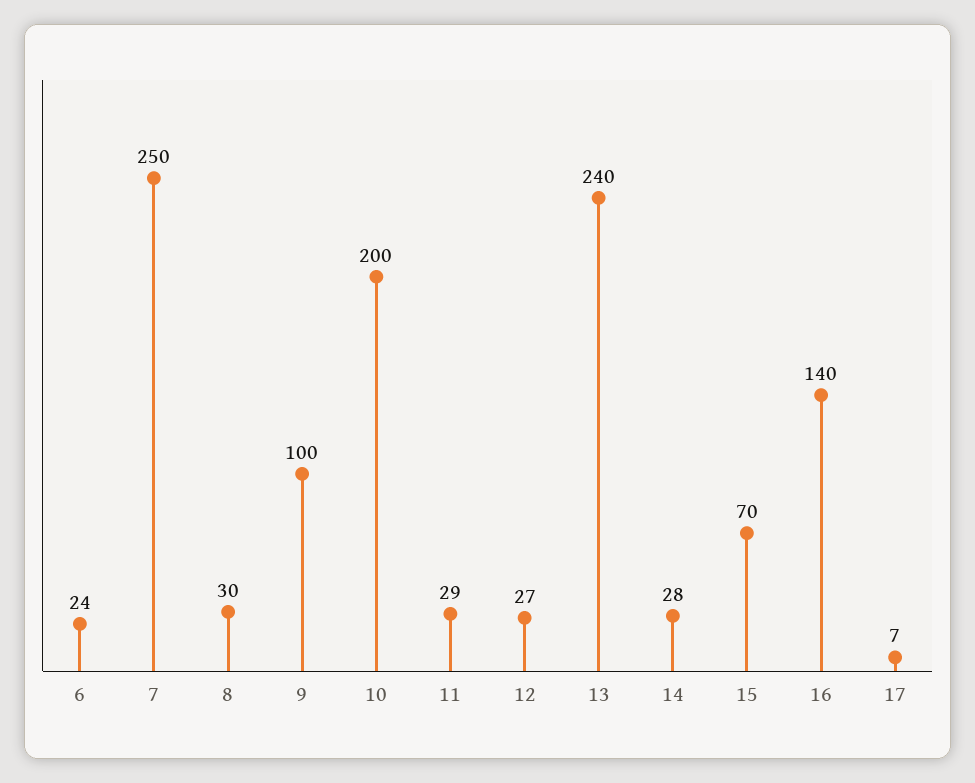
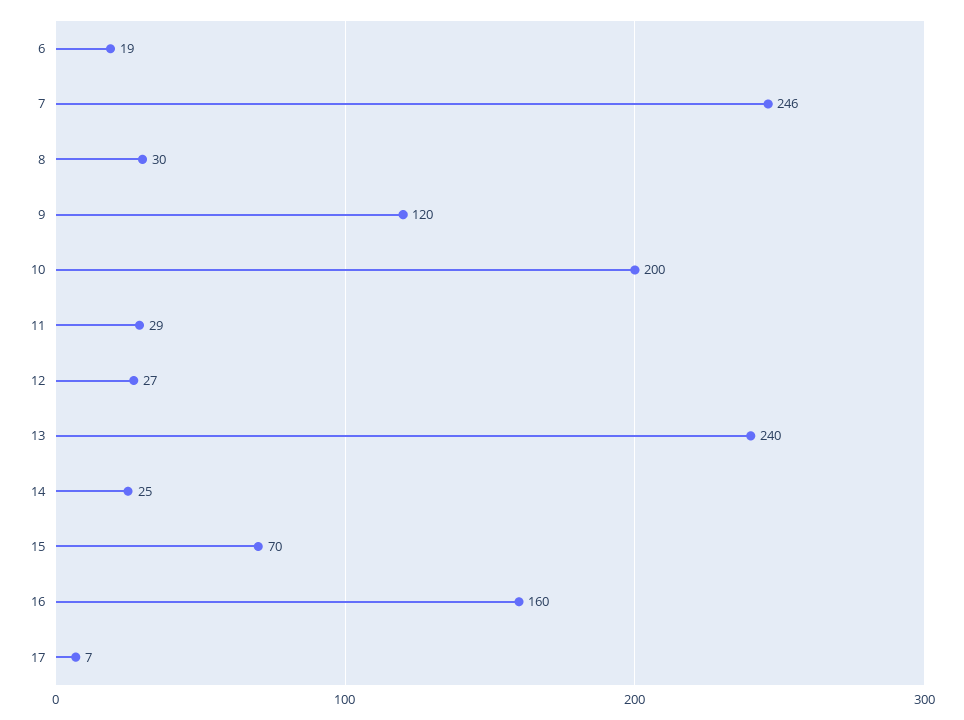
6: 24 -> 19
7: 250 -> 246
9: 100 -> 120
14: 28 -> 25
16: 140 -> 160

